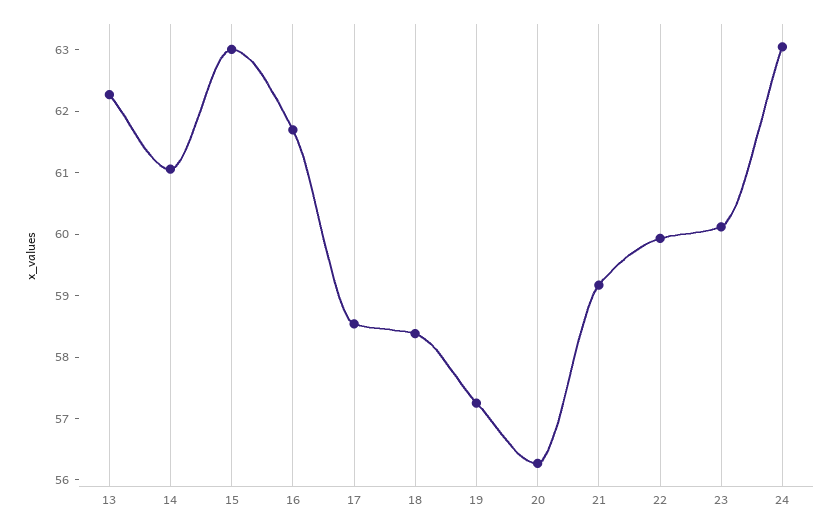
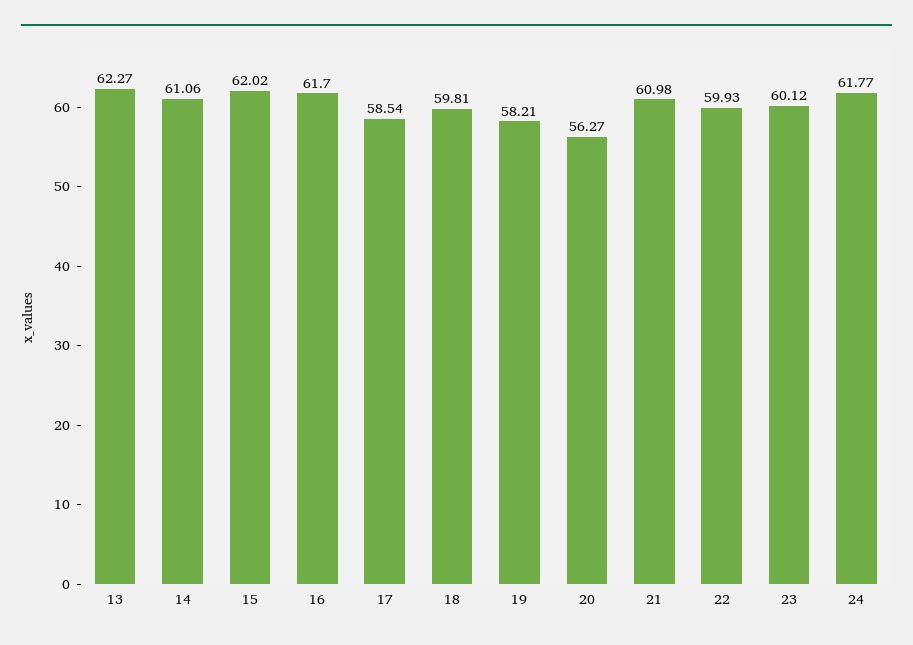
15: 63 -> 62.02
18: 58.4 -> 59.81
19: 57.2 -> 58.21
21: 59.2 -> 60.98
24: 63 -> 61.77

